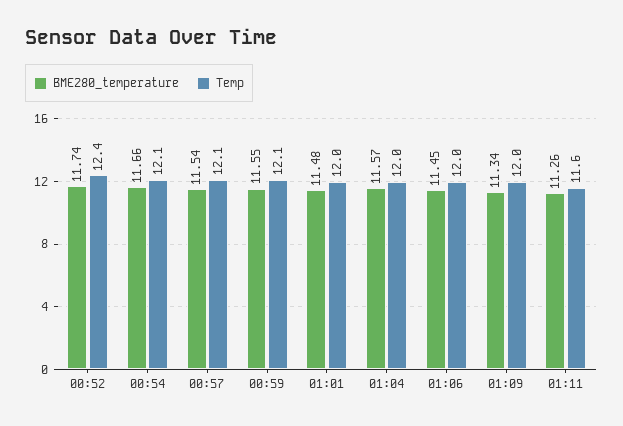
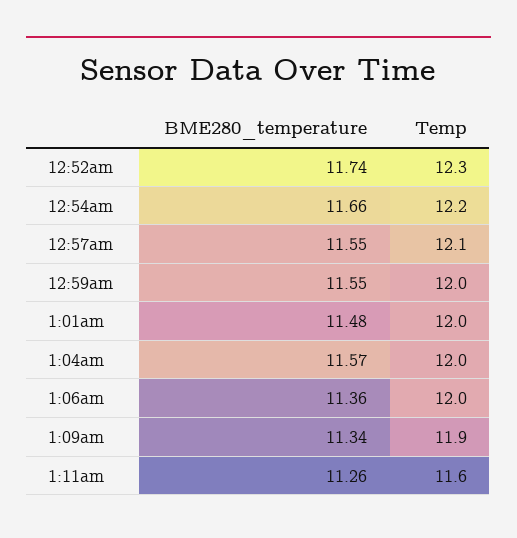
Temp, 00:52: 12.4 -> 12.3
Temp, 00:54: 12.1 -> 12.2
BME280_temperature, 00:57: 11.54 -> 11.55
Temp, 00:59: 12.1 -> 12
BME280_temperature, 01:06: 11.45 -> 11.36
Temp, 01:09: 12 -> 11.9

